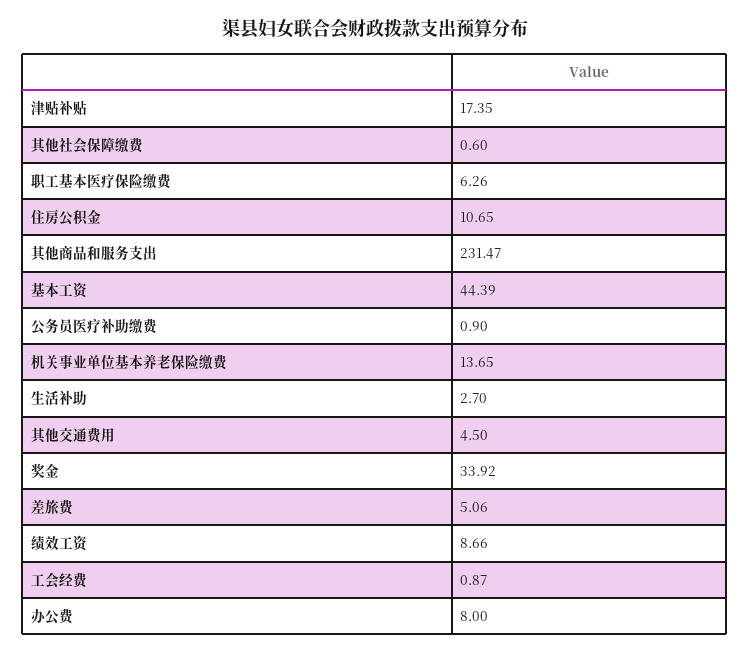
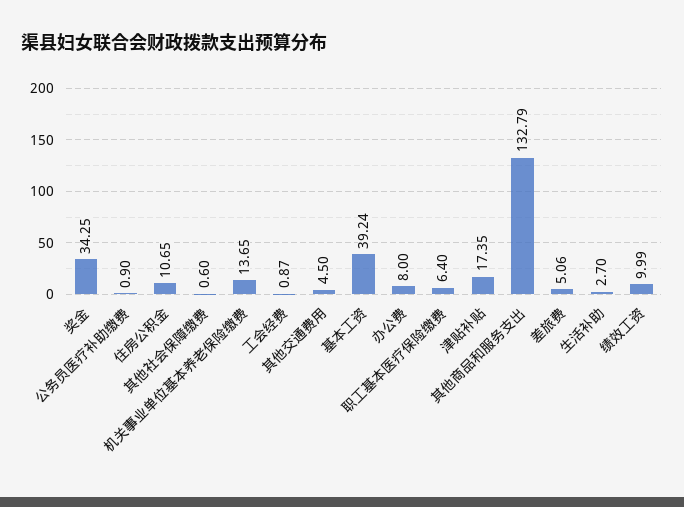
职工基本医疗保险缴费: 6.26 -> 6.4
其他商品和服务支出: 231.47 -> 132.79
基本工资: 44.39 -> 39.24
奖金: 33.92 -> 34.25
绩效工资: 8.66 -> 9.99

